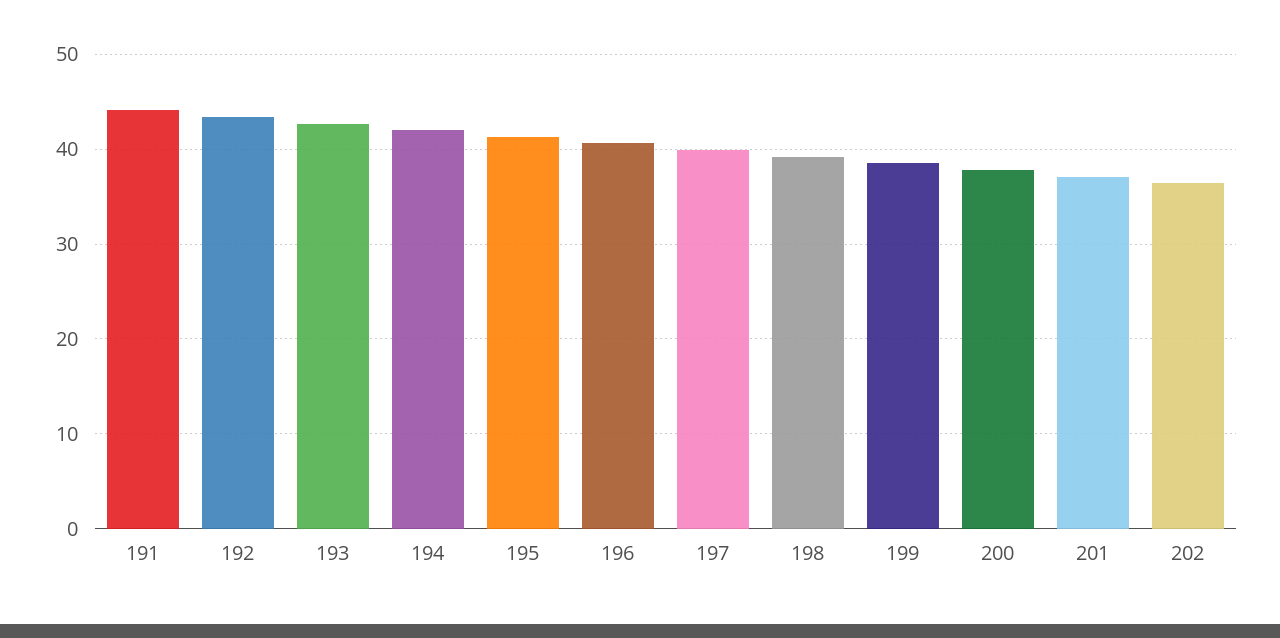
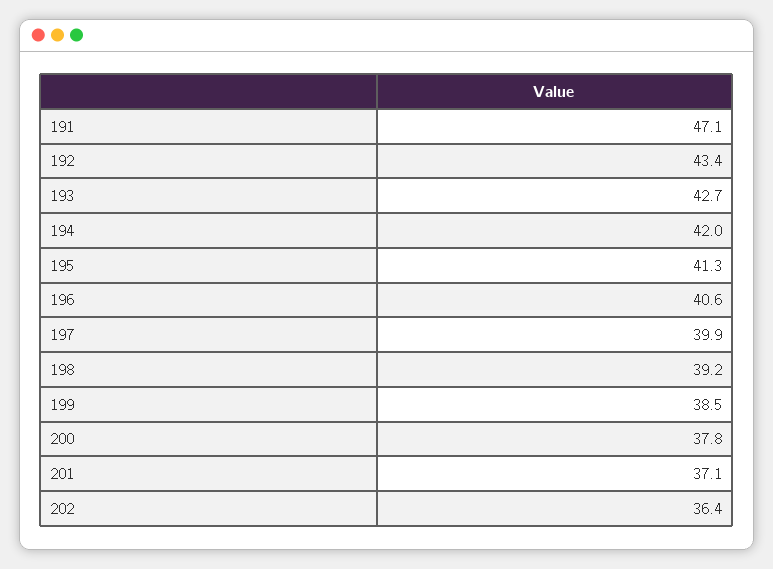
191: 44 -> 47.1

